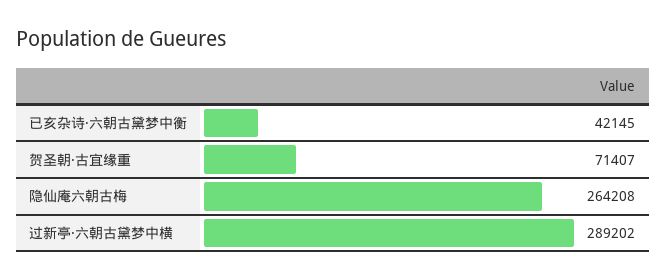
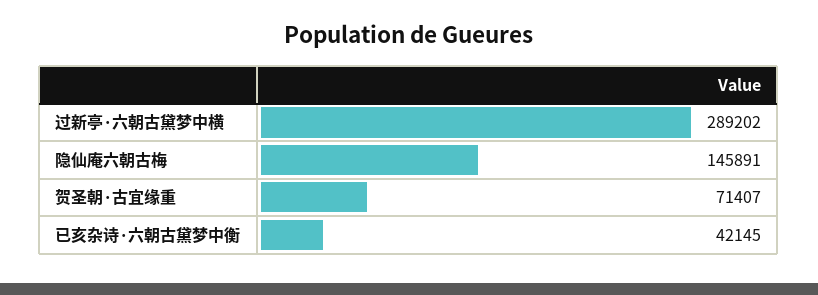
隐仙庵六朝古梅: 264208 -> 145891

